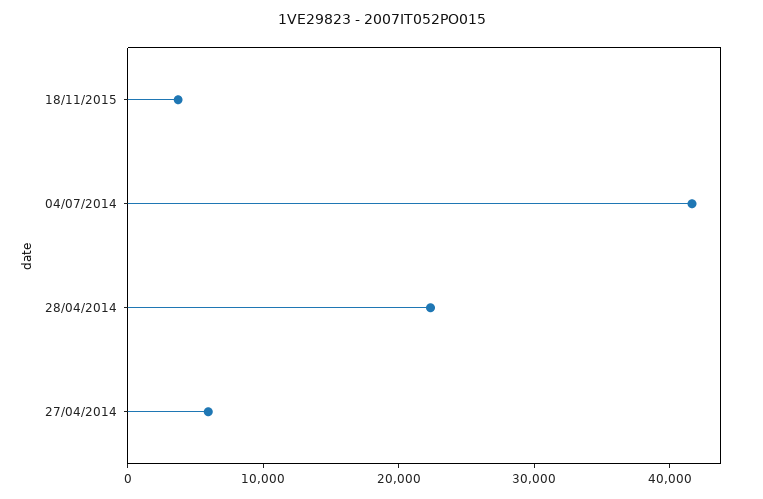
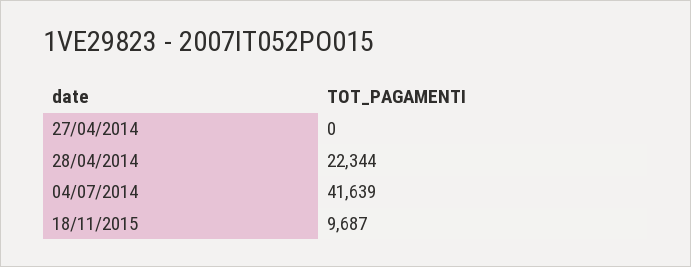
18/11/2015: 4000 -> 9687
27/04/2014: 6000 -> 0

